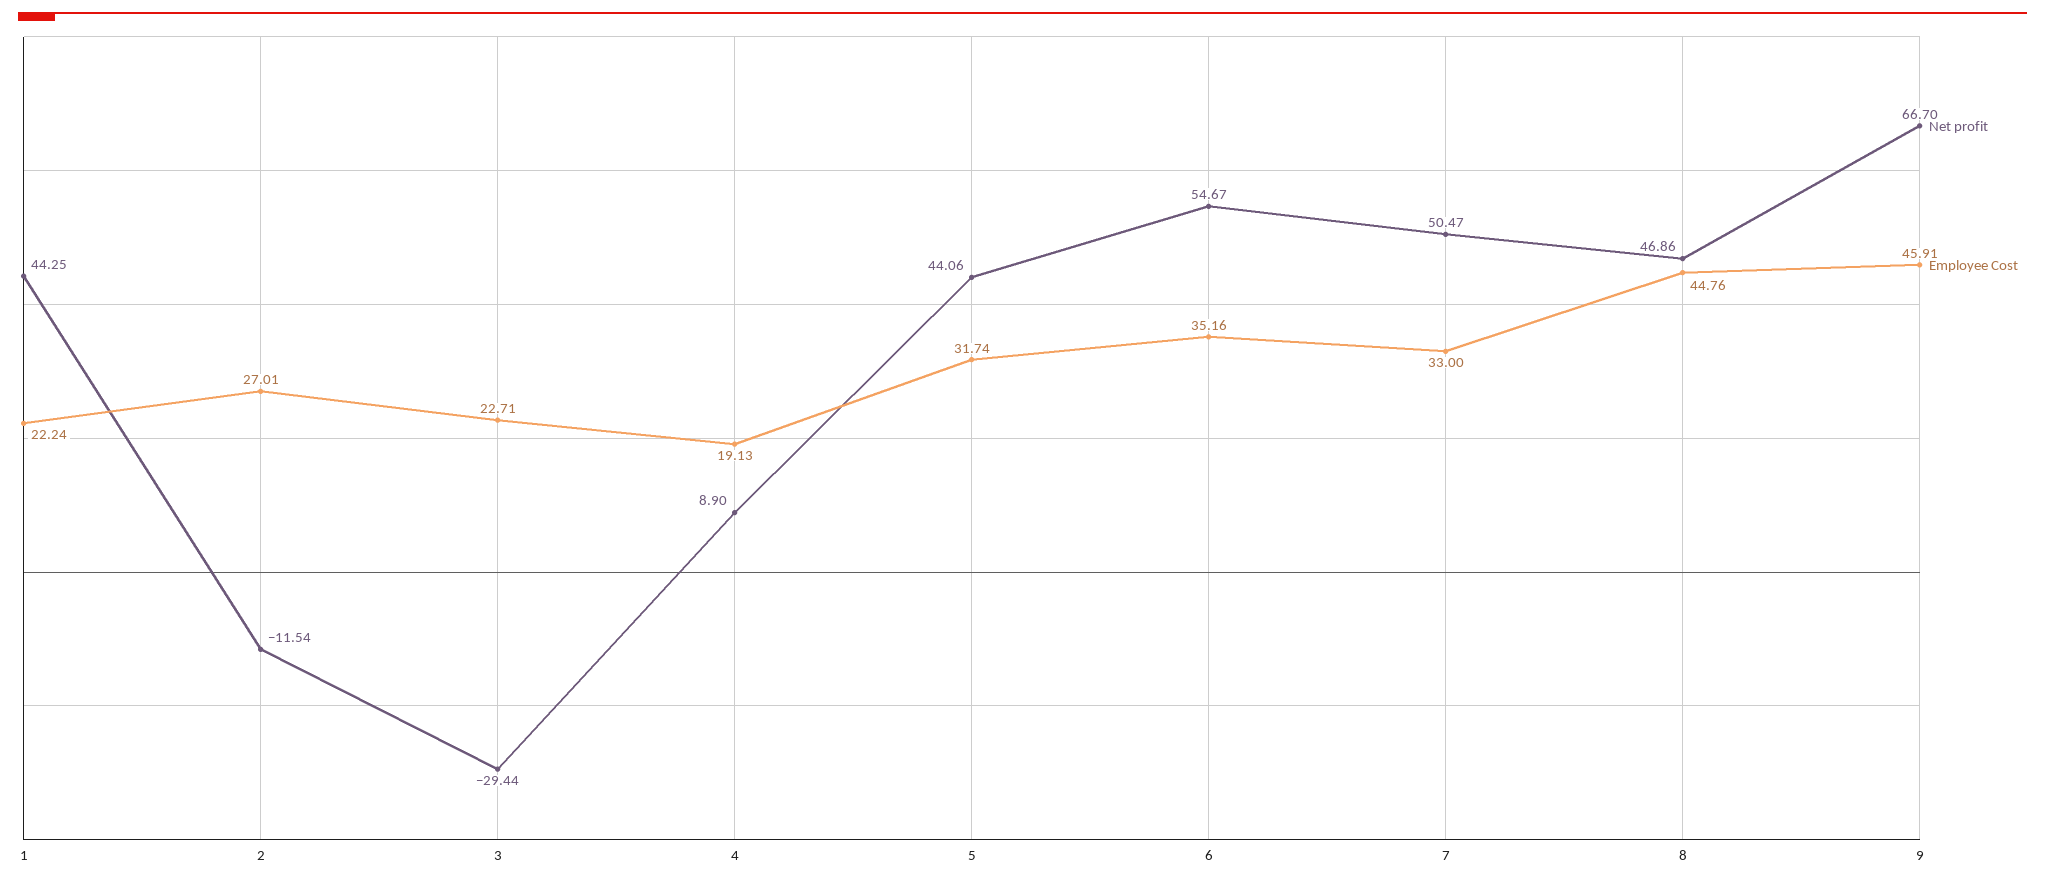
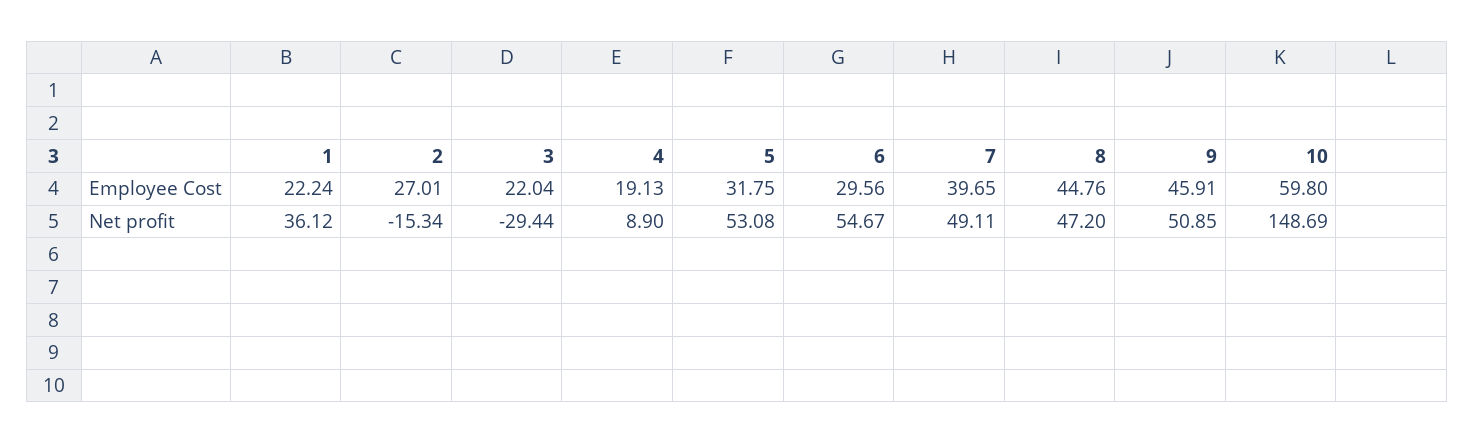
Net profit, 1: 44.25 -> 36.12
Net profit, 2: -11.54 -> -15.34
Employee Cost, 3: 22.71 -> 22.04
Net profit, 5: 44.06 -> 53.08
Employee Cost, 5: 31.74 -> 31.75
Employee Cost, 6: 35.16 -> 29.56
Net profit, 7: 50.47 -> 49.11
Employee Cost, 7: 33 -> 39.65
Net profit, 8: 46.86 -> 47.2
Net profit, 9: 66.7 -> 50.85
Employee Cost, 10: none -> 59.8
Net profit, 10: none -> 148.69

